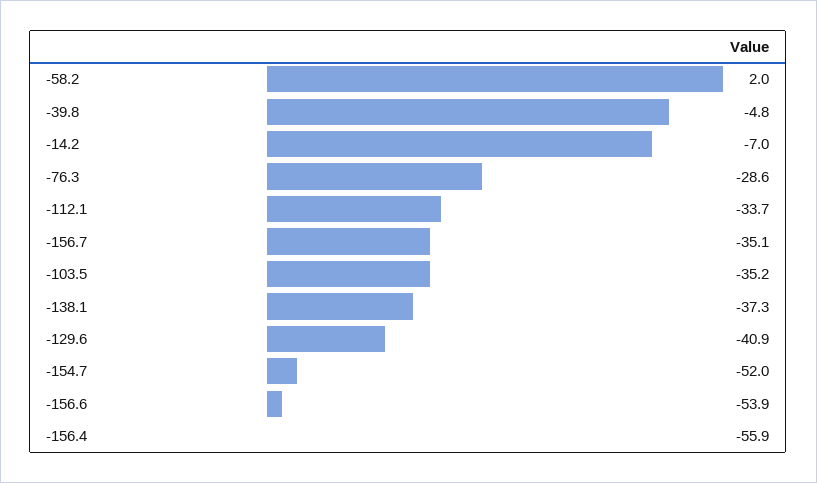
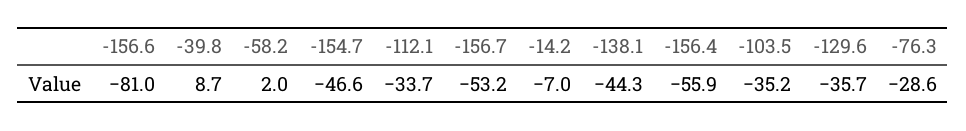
-39.8: -4.8 -> 8.7
-156.7: -35.1 -> -53.2
-138.1: -37.3 -> -44.3
-129.6: -40.9 -> -35.7
-154.7: -52 -> -46.6
-156.6: -53.9 -> -81

